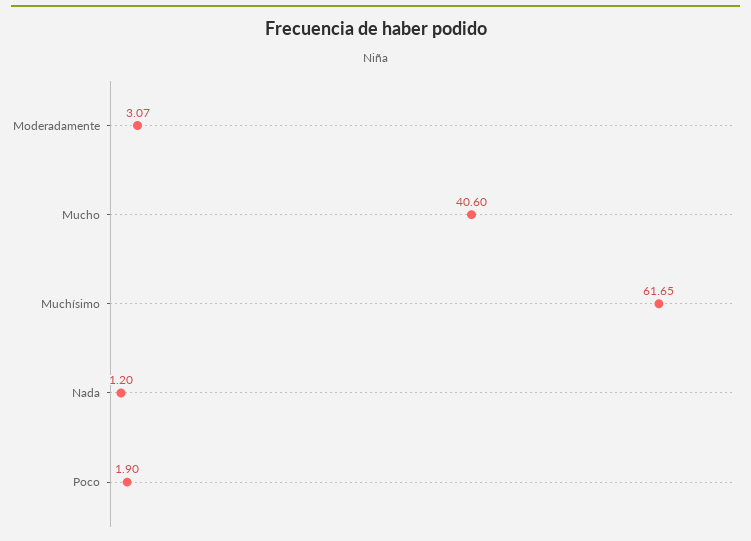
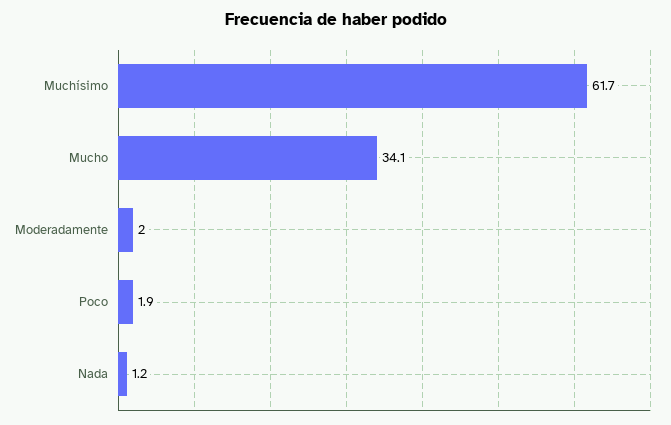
Moderadamente: 3.07 -> 2
Mucho: 40.6 -> 34.1

